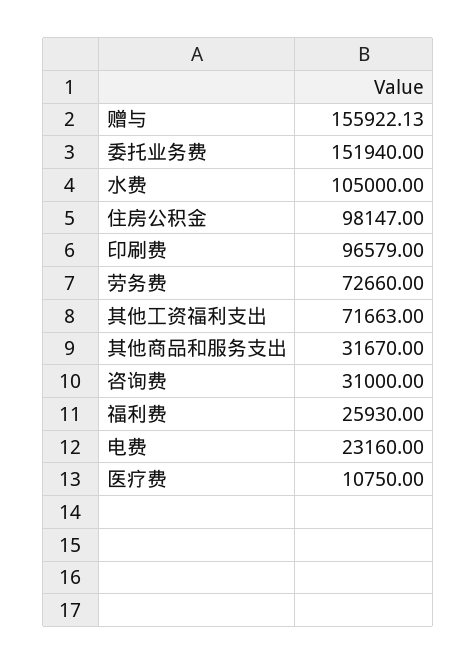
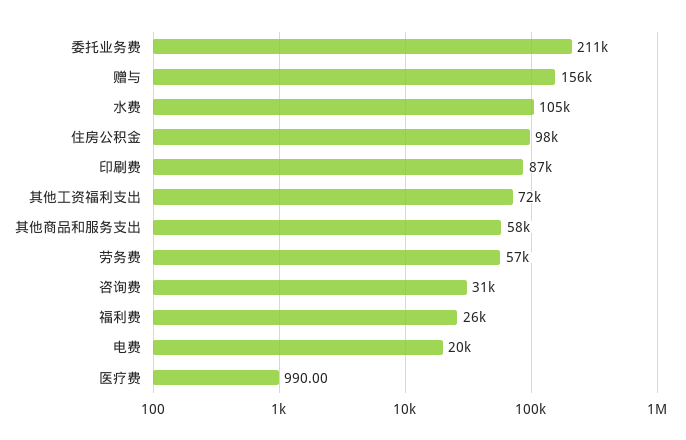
委托业务费: 151940 -> 211000
印刷费: 96579 -> 87000
劳务费: 72660 -> 57000
其他商品和服务支出: 31670 -> 58000
电费: 23160 -> 20000
医疗费: 10750 -> 990

